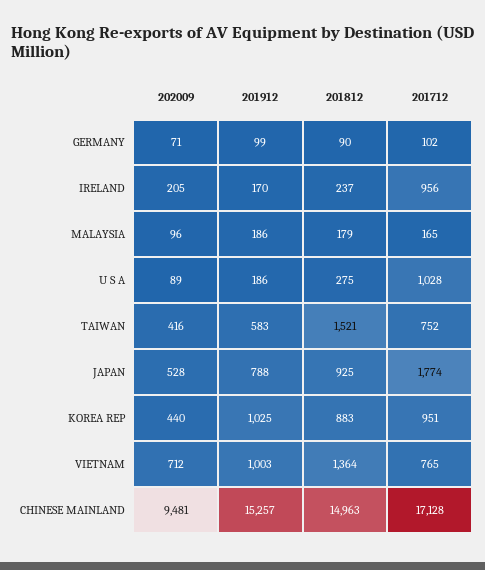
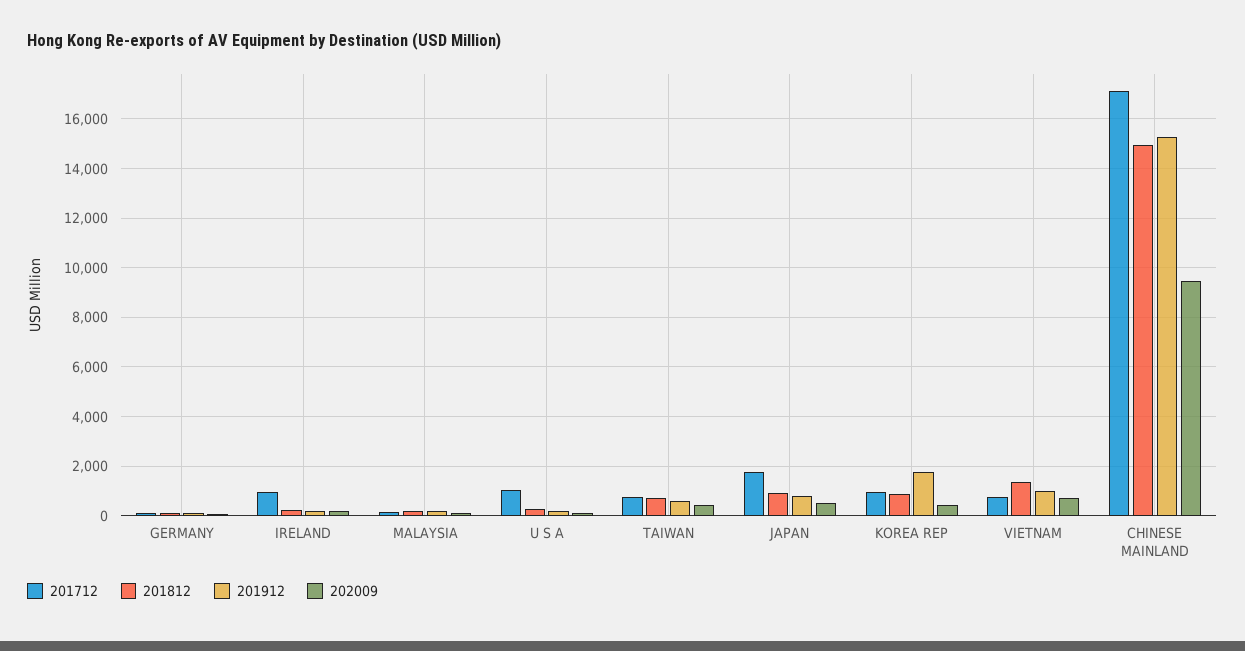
201812, TAIWAN: 1521 -> 750
201912, KOREA REP: 1025 -> 1750

